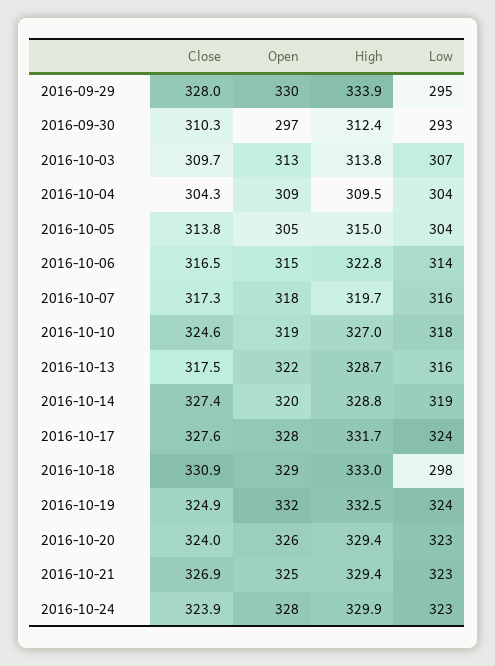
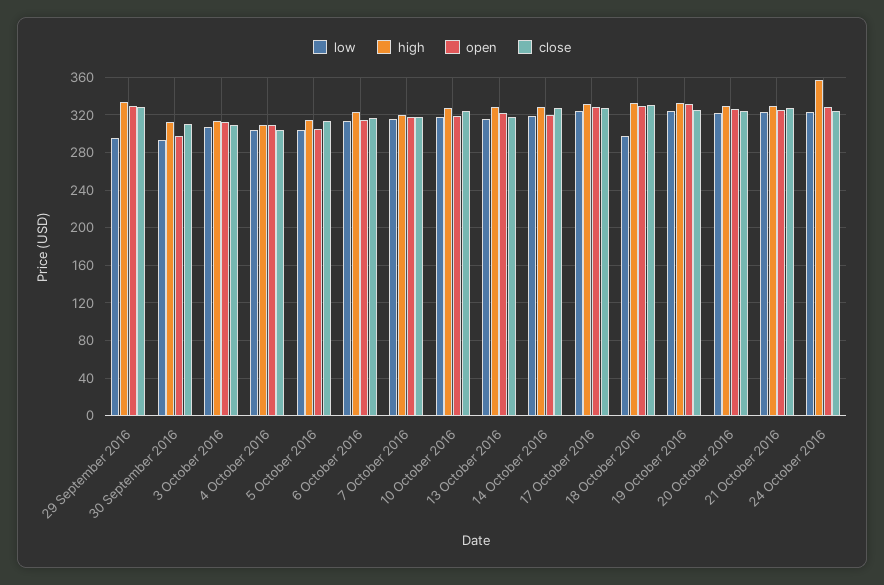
High, 2016-10-24: 329.9 -> 360

